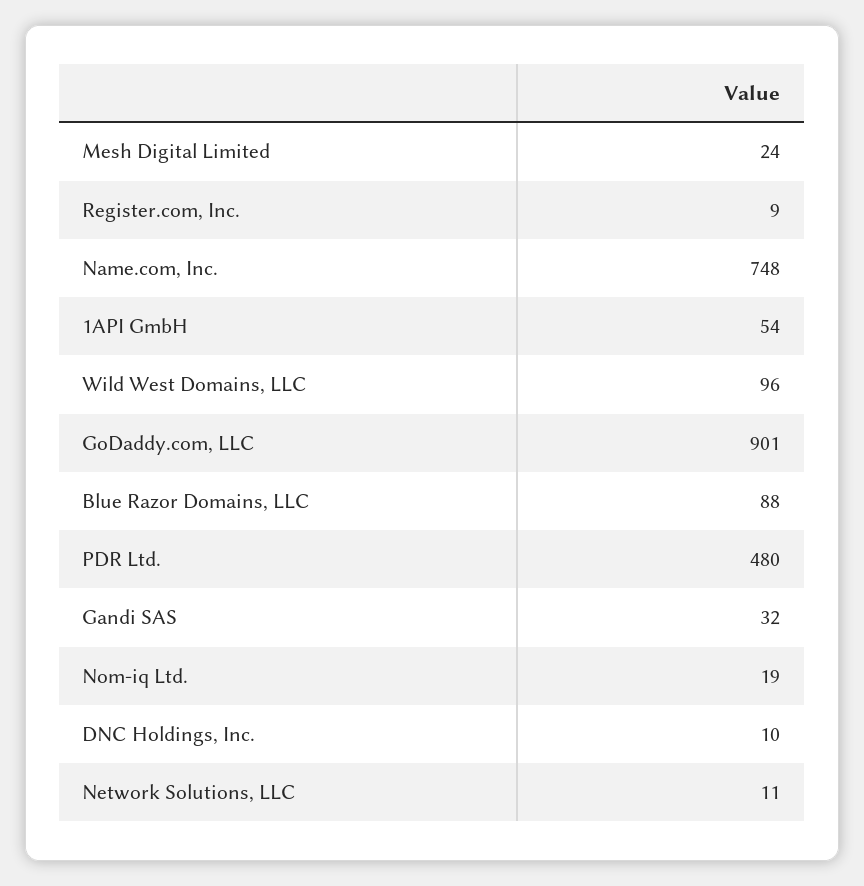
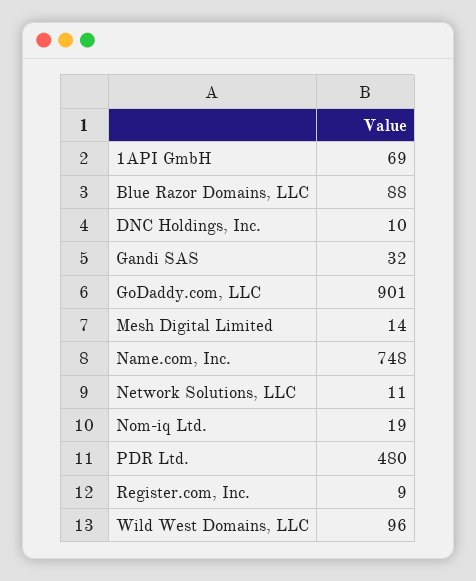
Mesh Digital Limited: 24 -> 14
1API GmbH: 54 -> 69

